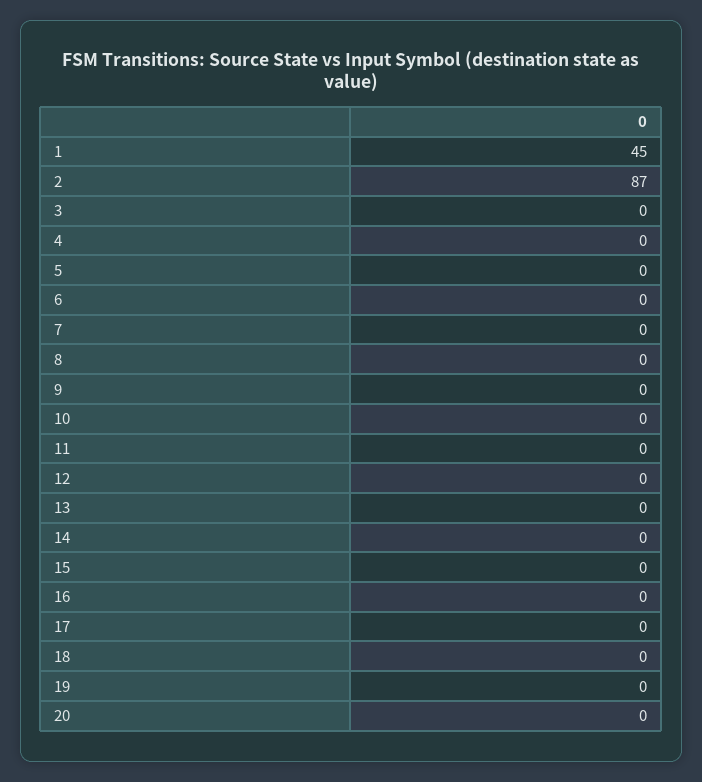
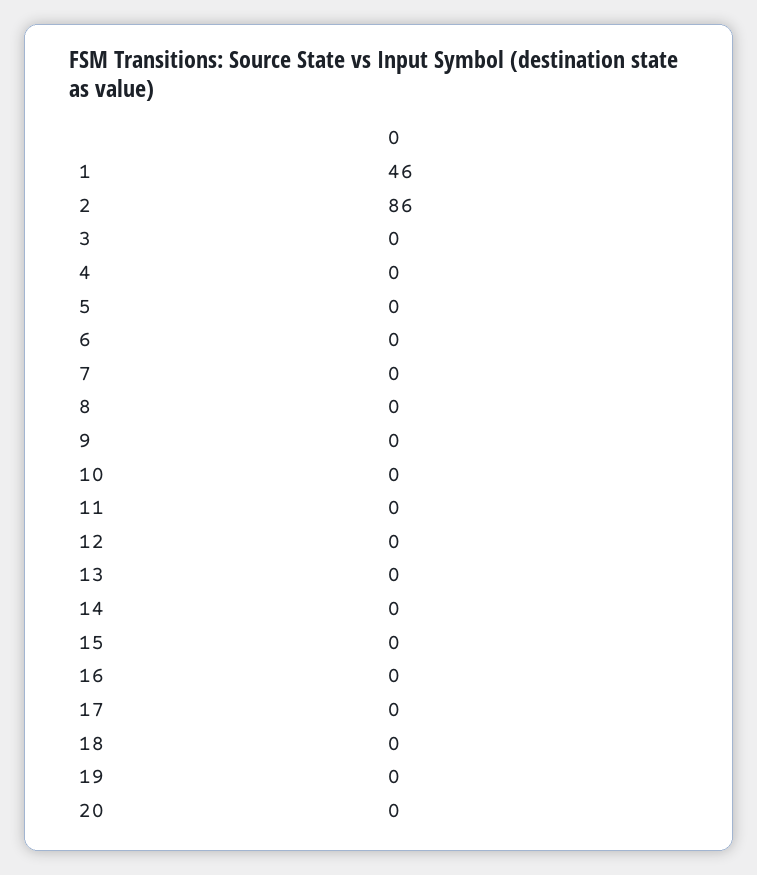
1: 45 -> 46
2: 87 -> 86

